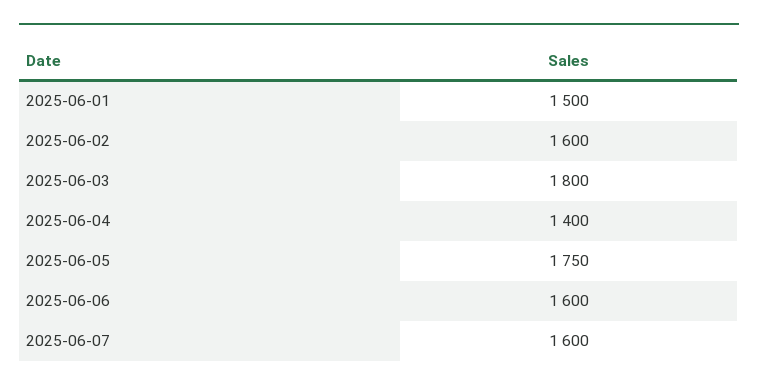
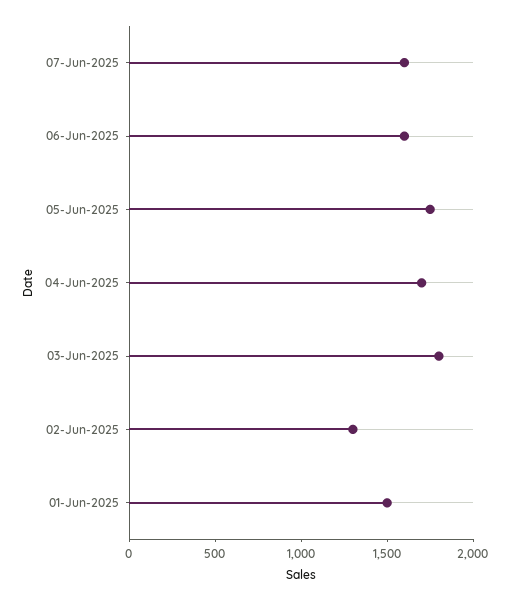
2025-06-02: 1600 -> 1300
2025-06-04: 1400 -> 1700

